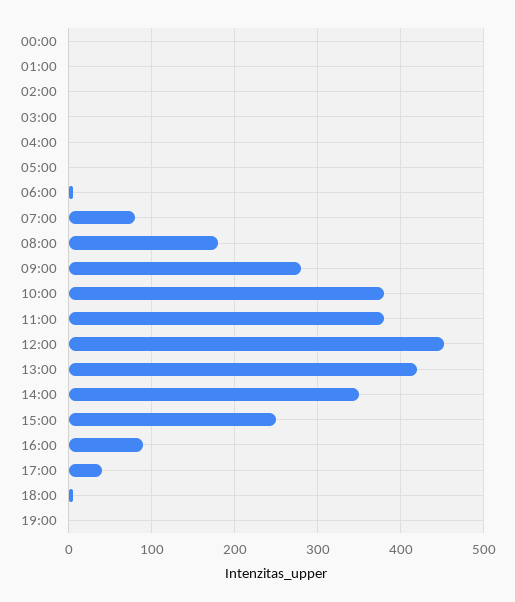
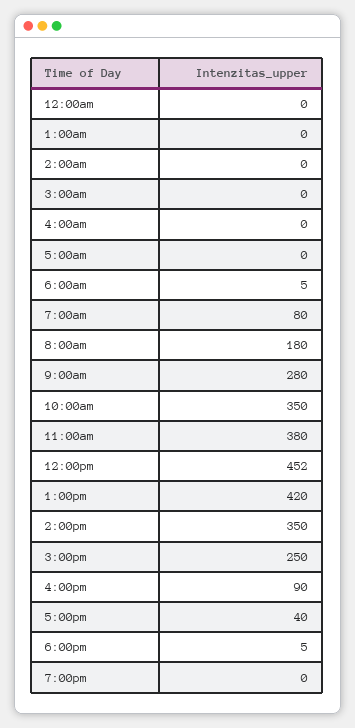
10:00: 380 -> 350

